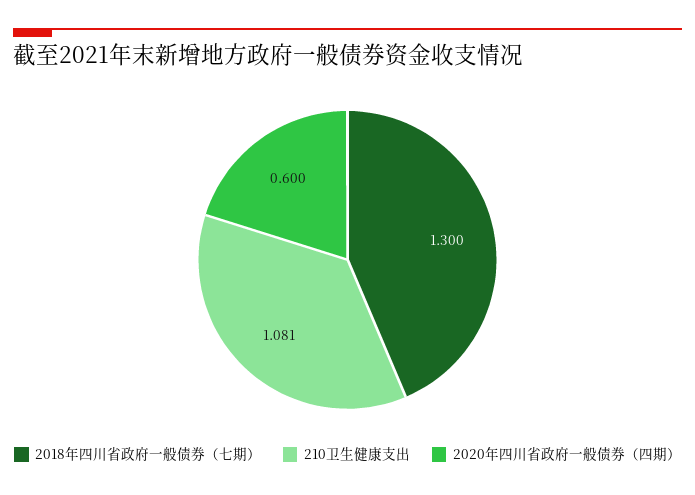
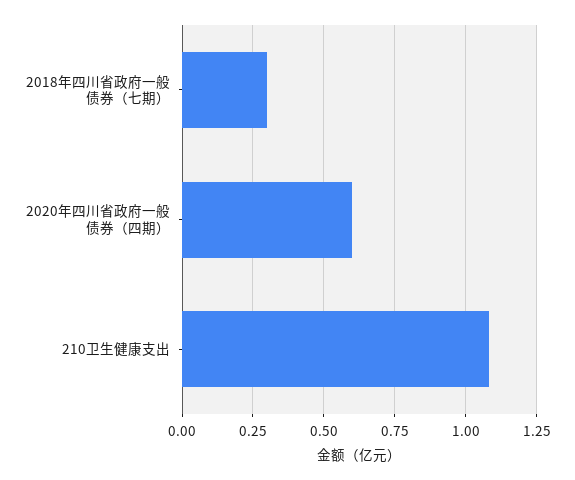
2018年四川省政府一般债券（七期）: 1.3 -> 0.3

